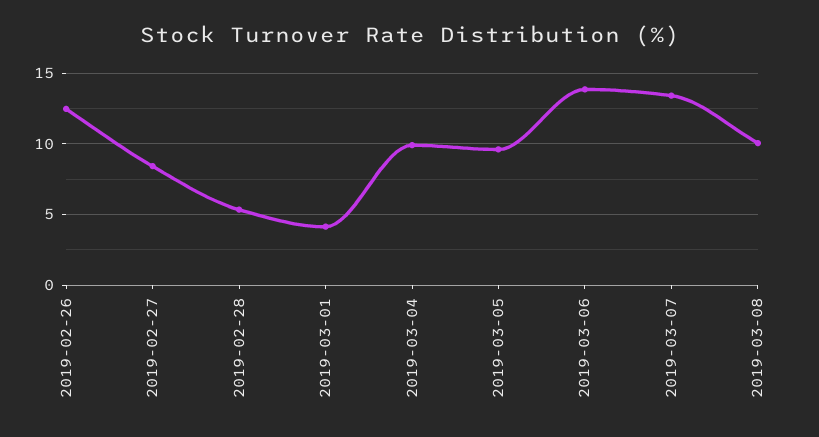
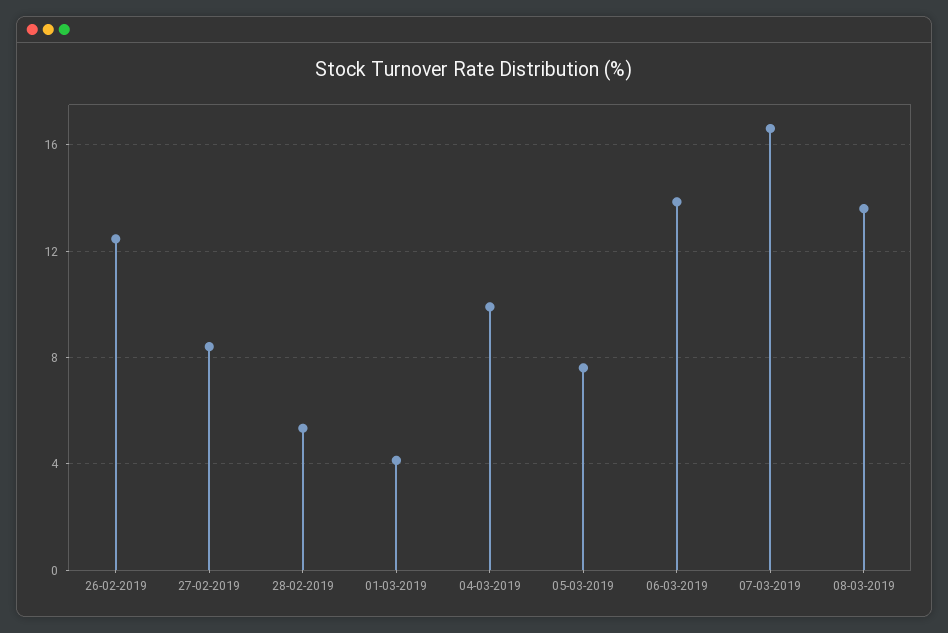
2019-03-05: 9.5 -> 7.5
2019-03-07: 13.5 -> 16.5
2019-03-08: 10 -> 13.5

